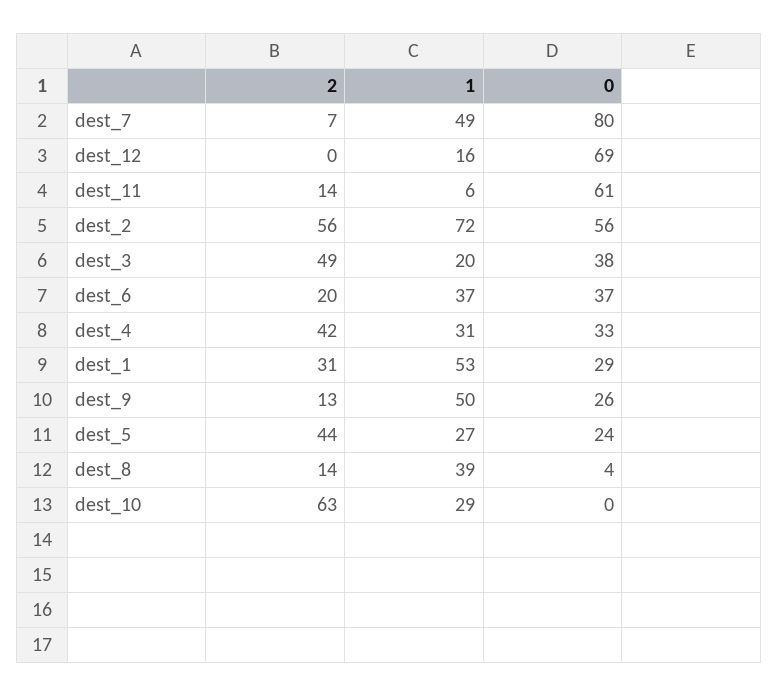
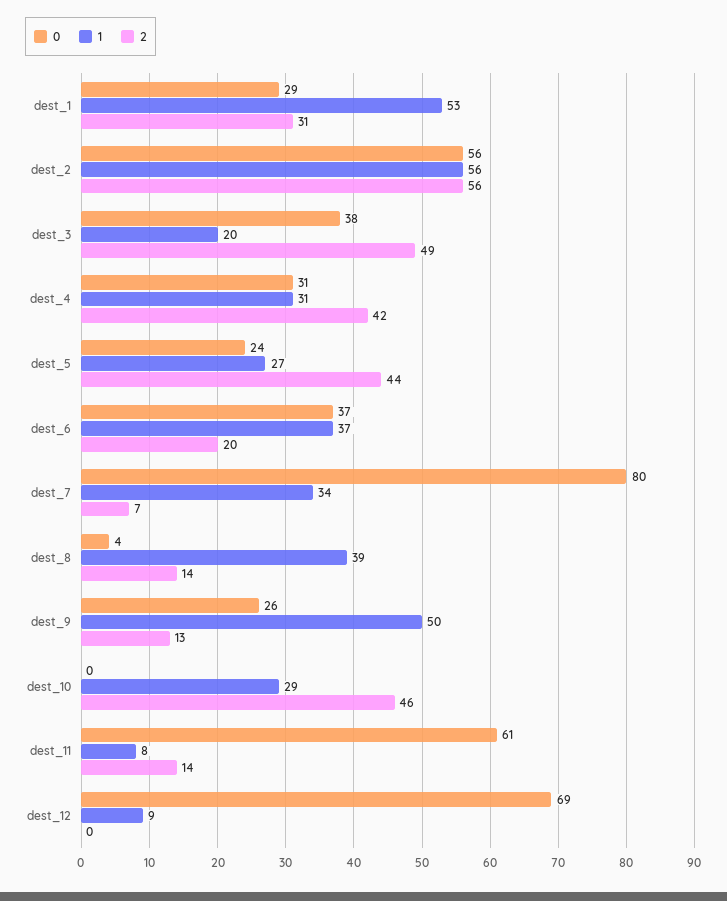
1, dest_7: 49 -> 34
1, dest_12: 16 -> 9
1, dest_11: 6 -> 8
1, dest_2: 72 -> 56
0, dest_4: 33 -> 31
2, dest_10: 63 -> 46

